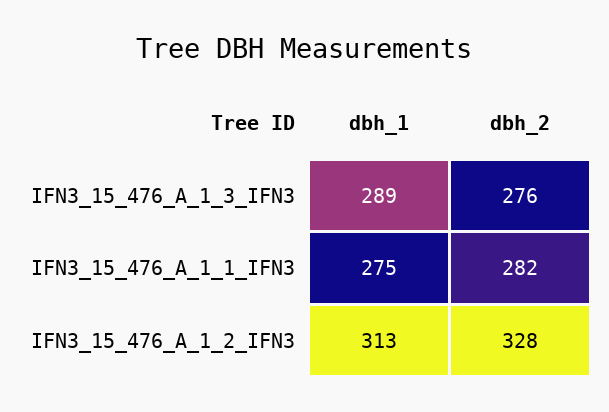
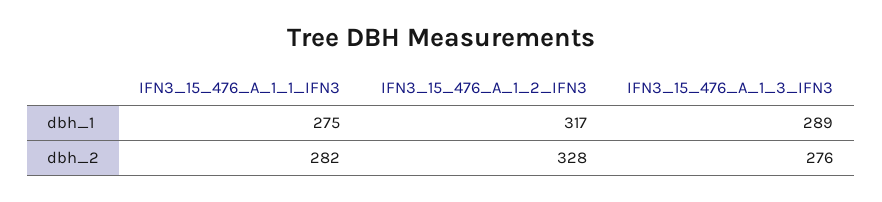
dbh_1, IFN3_15_476_A_1_2_IFN3: 313 -> 317

